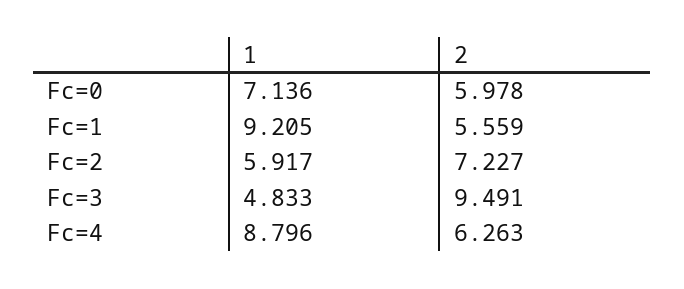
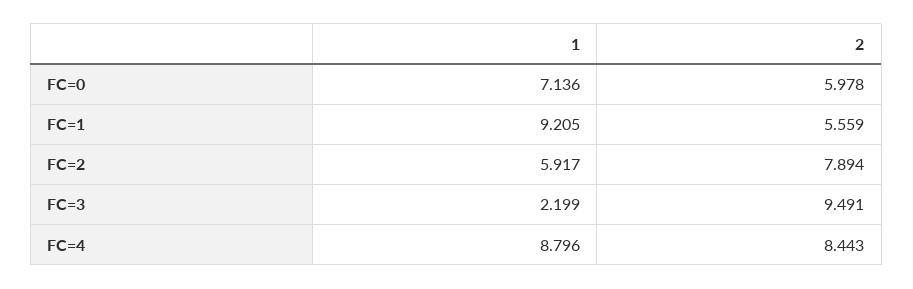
2, Fc=2: 7.227 -> 7.894
1, Fc=3: 4.833 -> 2.199
2, Fc=4: 6.263 -> 8.443

